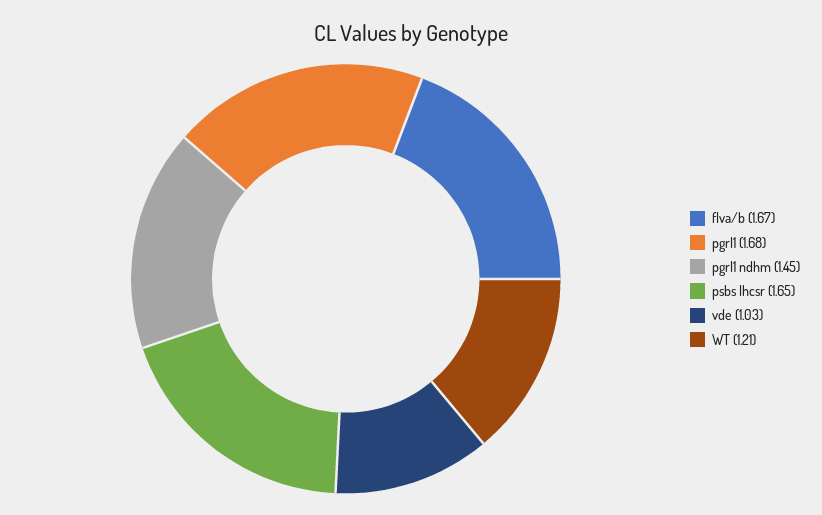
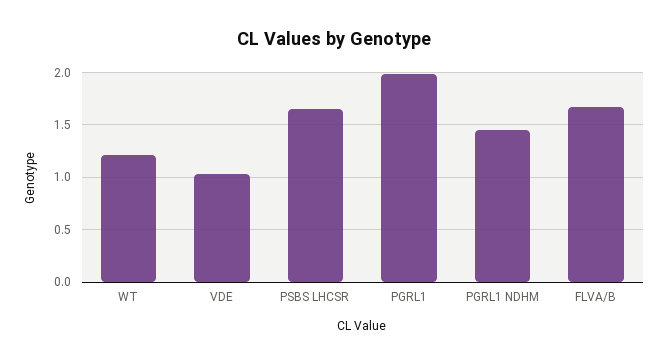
pgrl1: 1.68 -> 2

